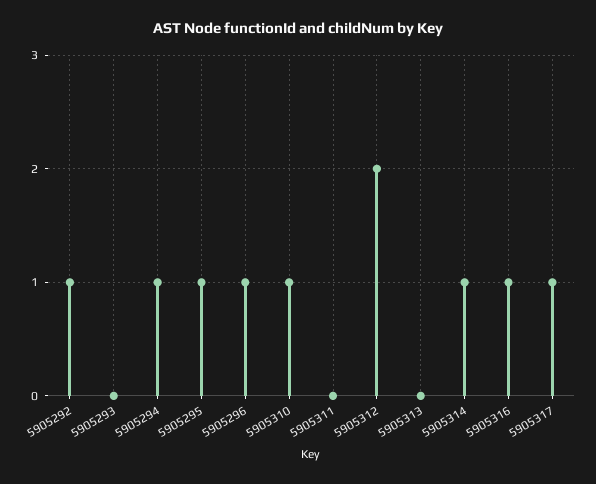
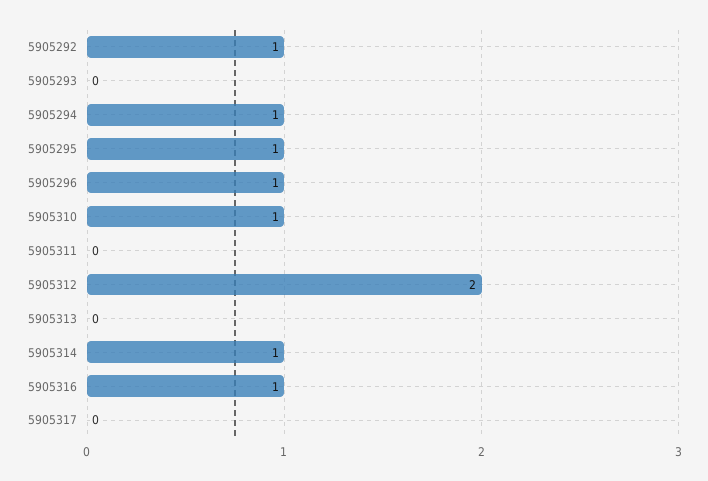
5905317: 1 -> 0

